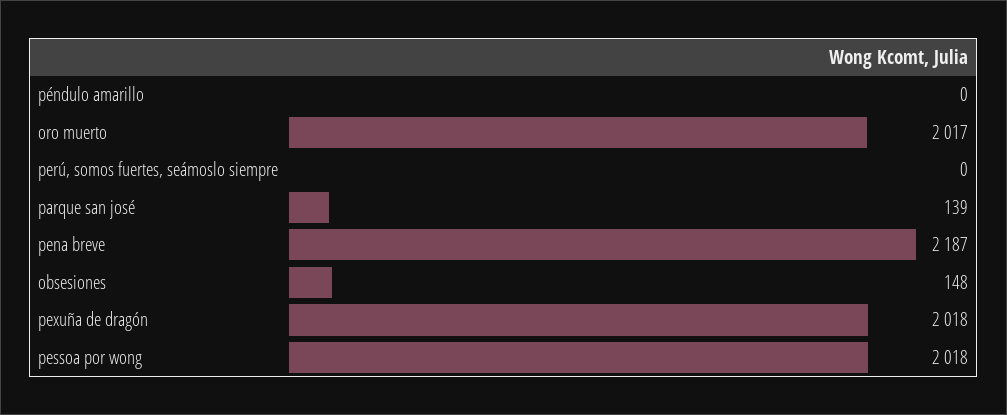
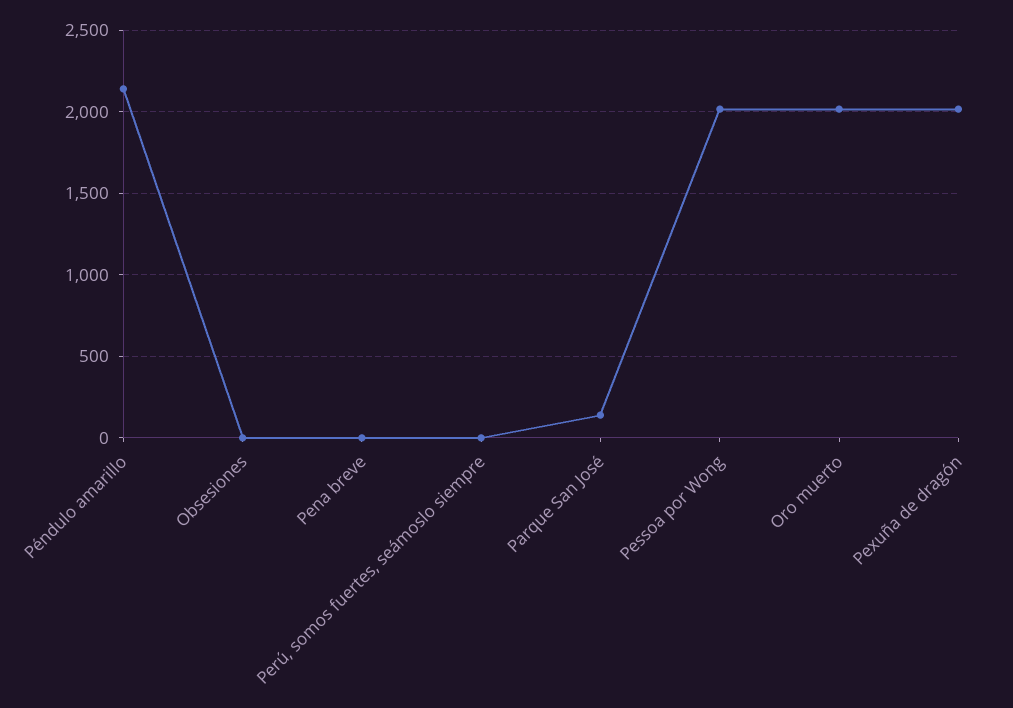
péndulo amarillo: 0 -> 2150
pena breve: 2187 -> 0
obsesiones: 148 -> 0

